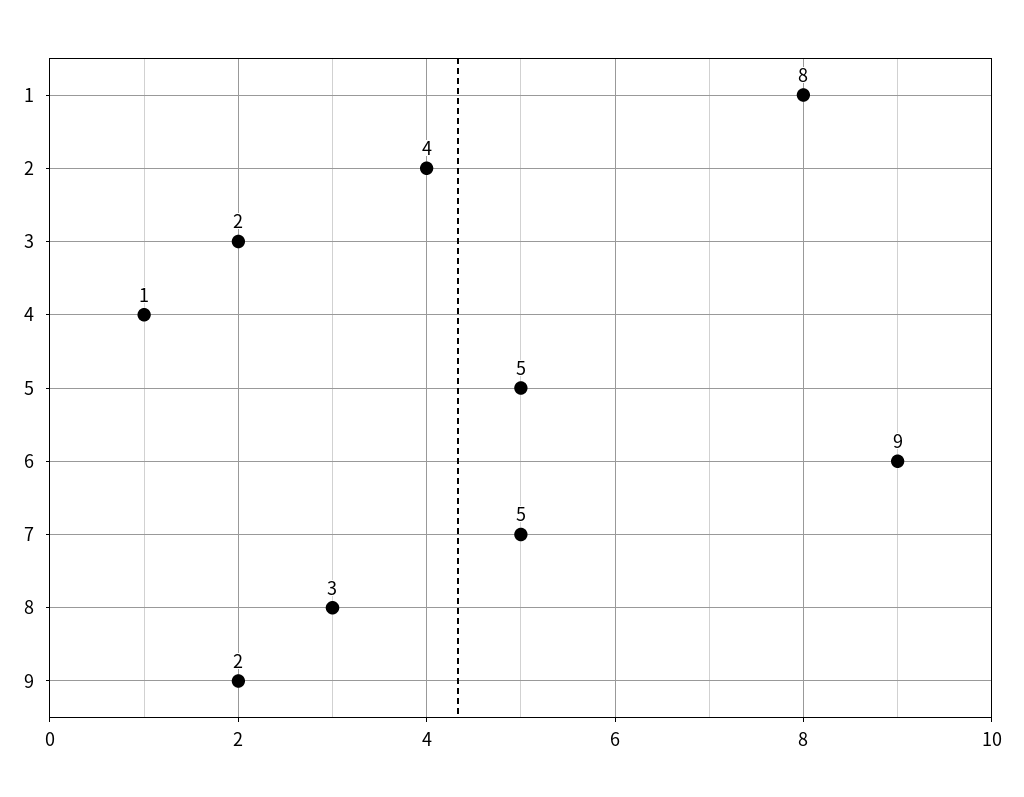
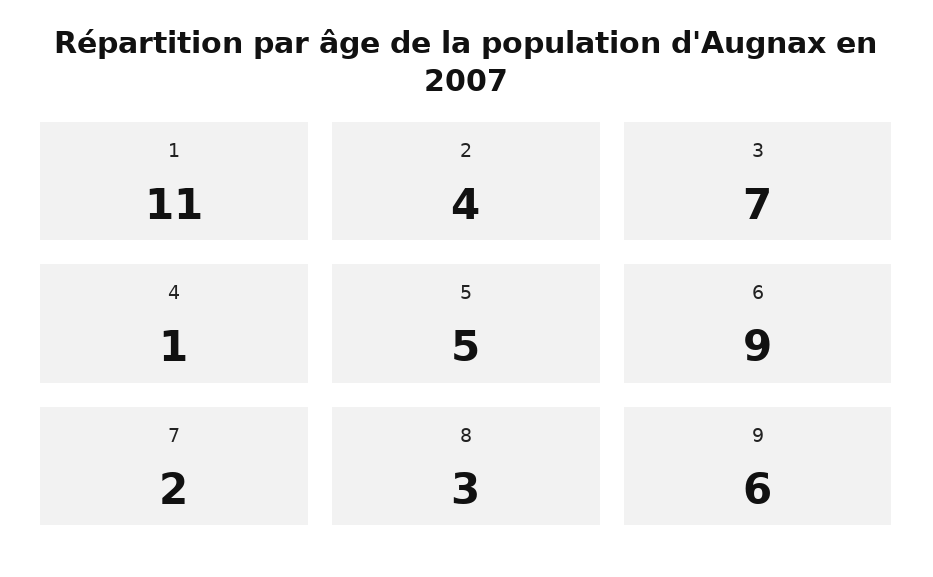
1: 8 -> 11
3: 2 -> 7
7: 5 -> 2
9: 2 -> 6

